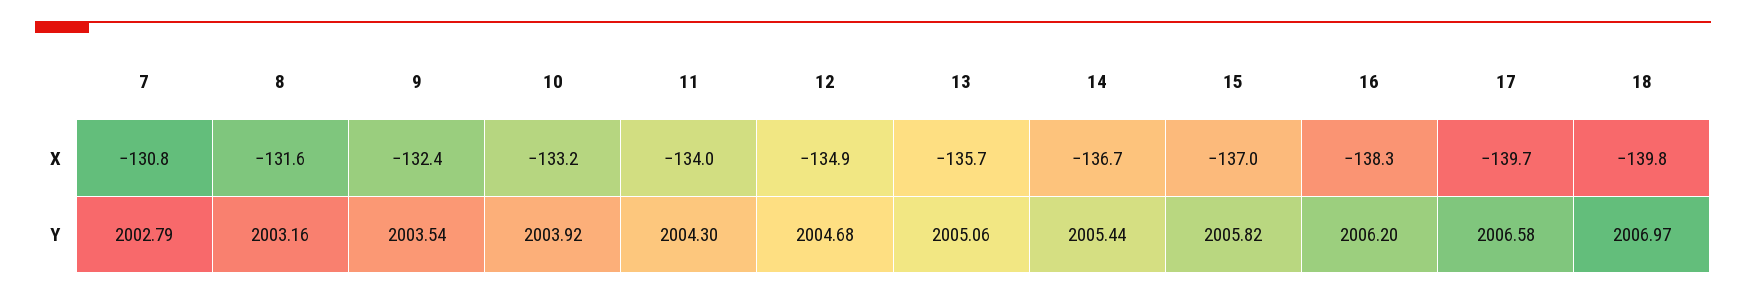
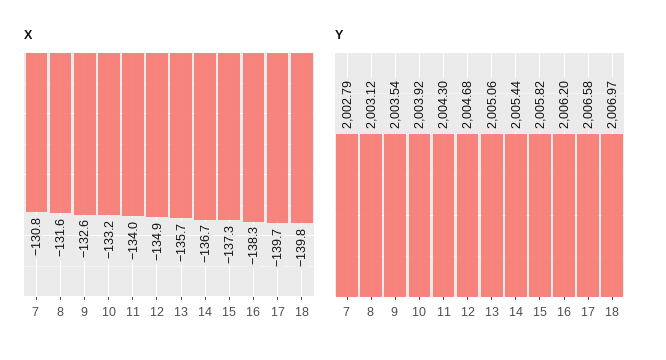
X, 9: -132.4 -> -132.6
X, 15: -137 -> -137.3
Y, 8: 2003.16 -> 2003.12

